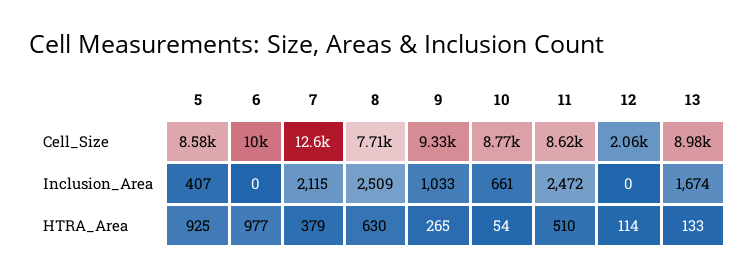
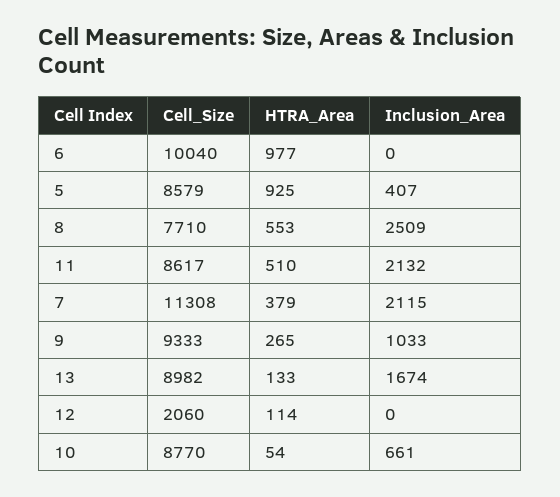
7, Cell_Size: 12600 -> 11308
11, Inclusion_Area: 2472 -> 2132
8, HTRA_Area: 630 -> 553

